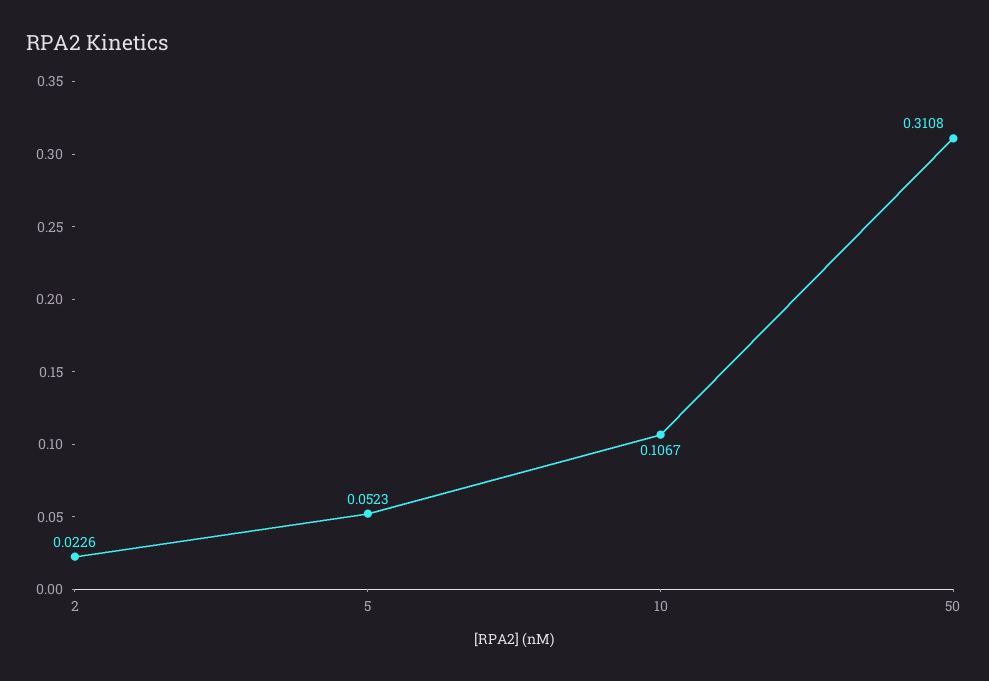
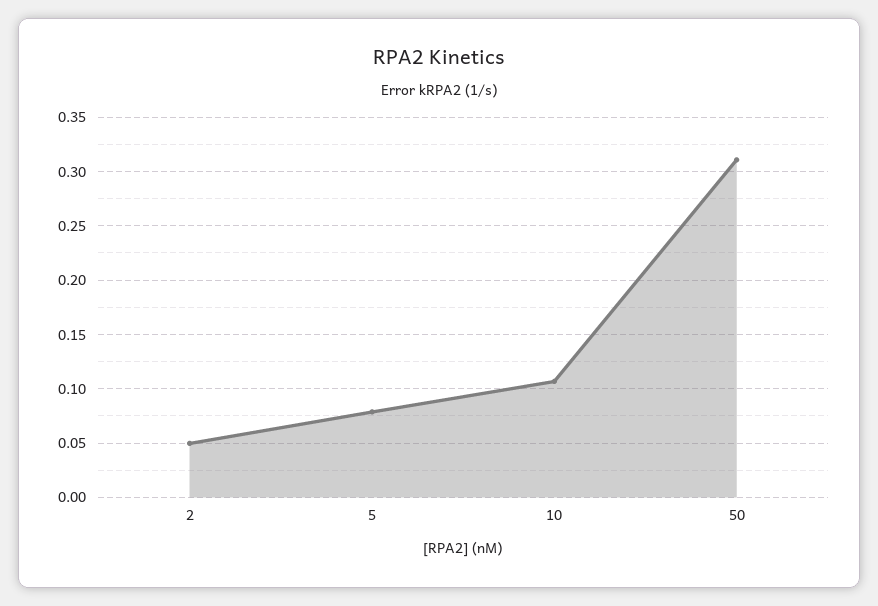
2: 0.0226 -> 0.05
5: 0.0523 -> 0.08

